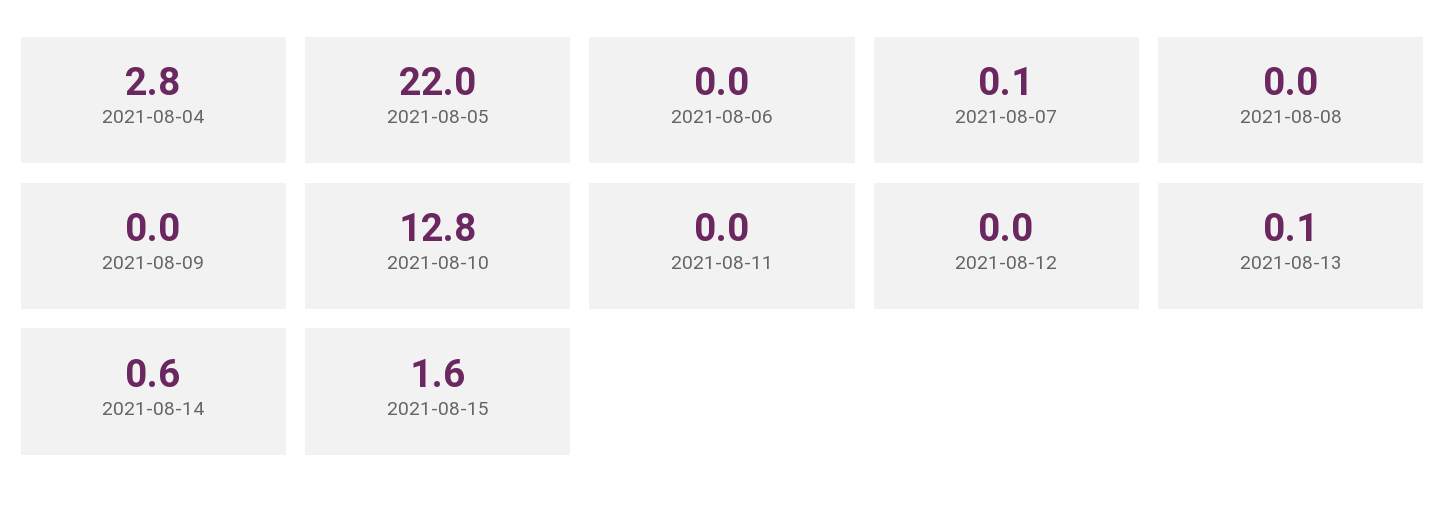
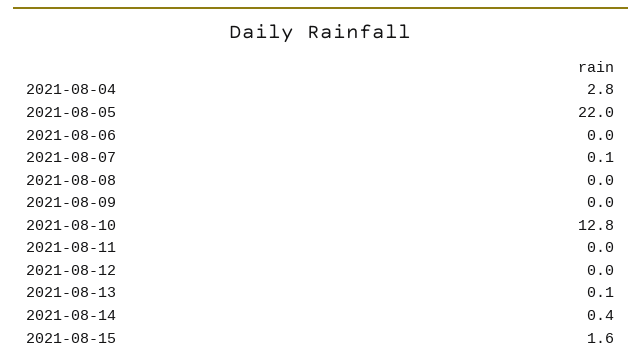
2021-08-14: 0.6 -> 0.4

